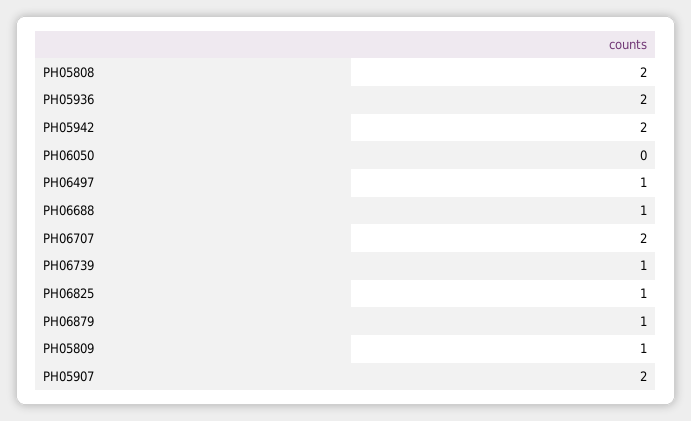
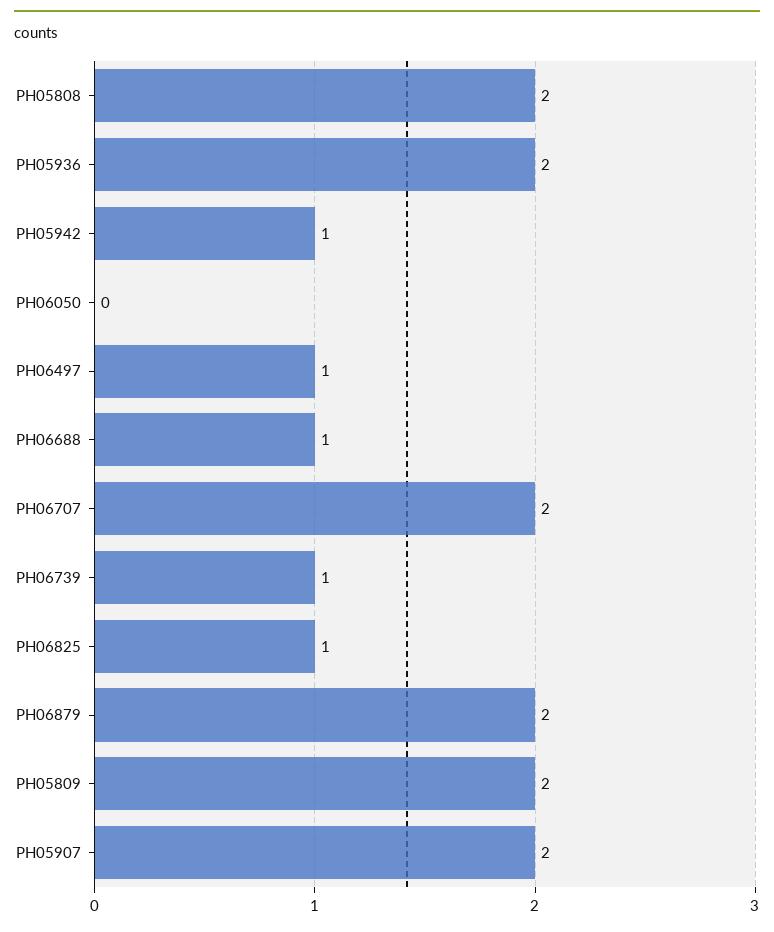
PH05942: 2 -> 1
PH06879: 1 -> 2
PH05809: 1 -> 2

